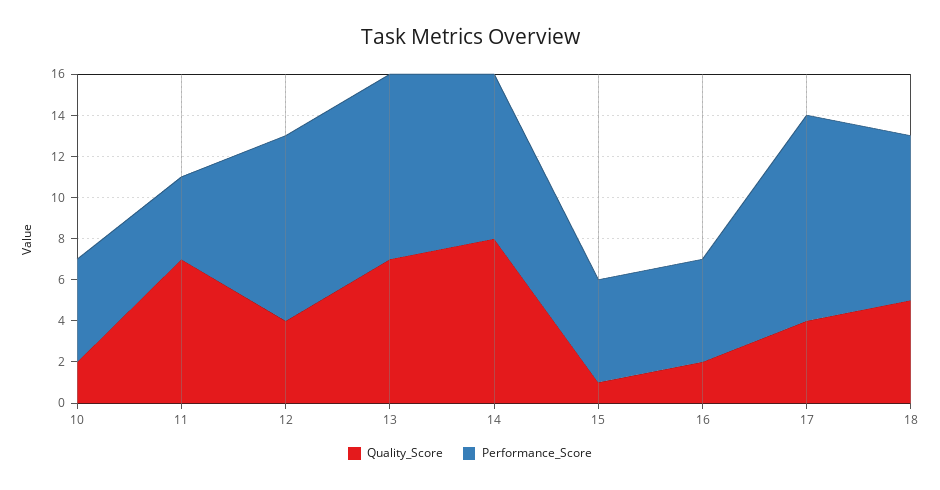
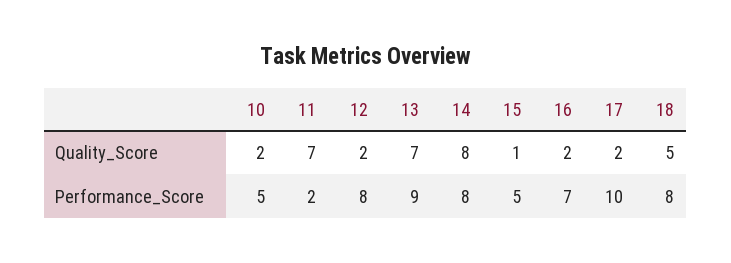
Performance_Score, 11: 4 -> 2
Quality_Score, 12: 4 -> 2
Performance_Score, 12: 9 -> 8
Performance_Score, 16: 5 -> 7
Quality_Score, 17: 4 -> 2

